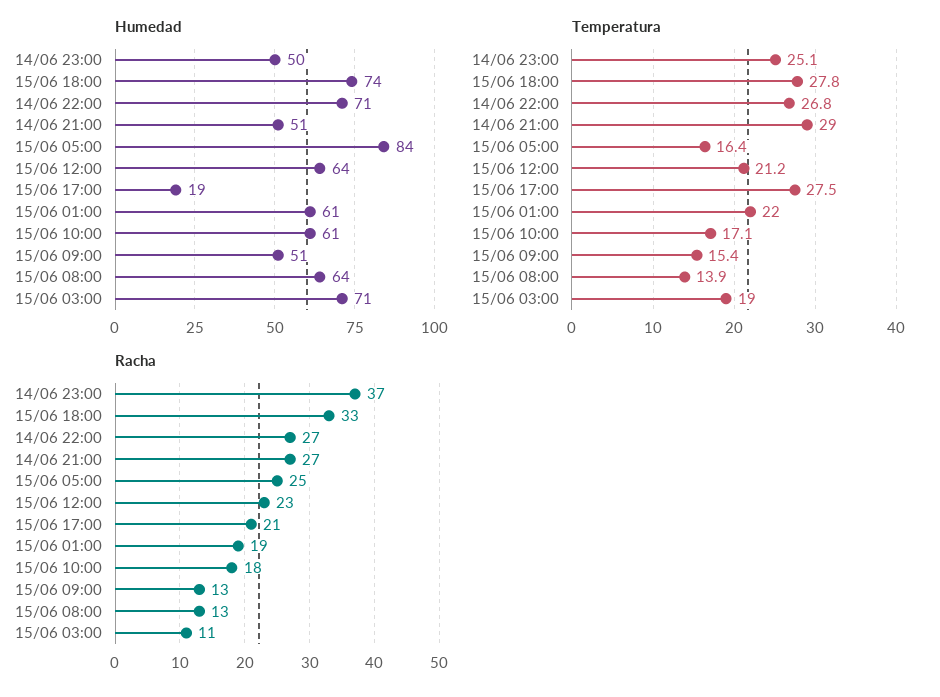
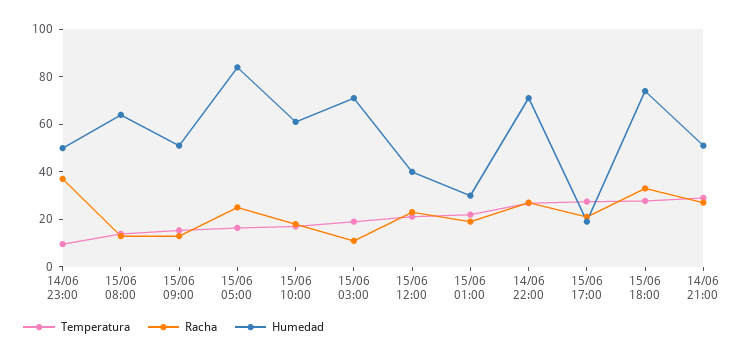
Humedad, 15/06 12:00: 64 -> 40
Humedad, 15/06 01:00: 61 -> 30
Temperatura, 14/06 23:00: 25.1 -> 10

